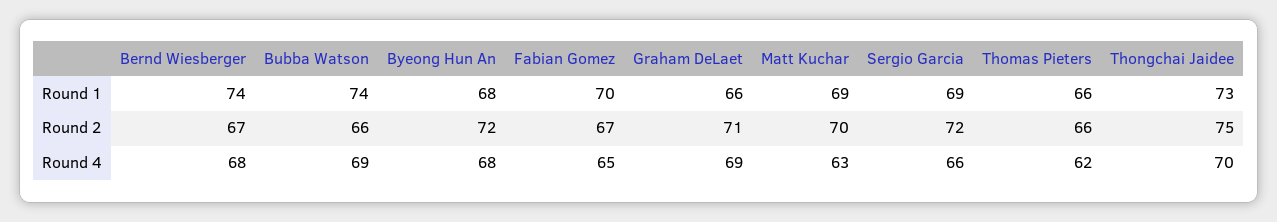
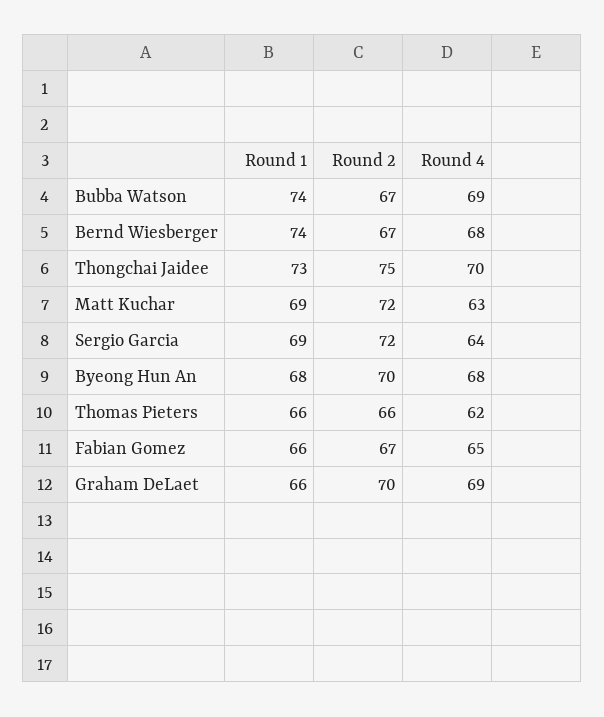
Fabian Gomez, Round 1: 70 -> 66
Bubba Watson, Round 2: 66 -> 67
Byeong Hun An, Round 2: 72 -> 70
Graham DeLaet, Round 2: 71 -> 70
Matt Kuchar, Round 2: 70 -> 72
Sergio Garcia, Round 4: 66 -> 64

